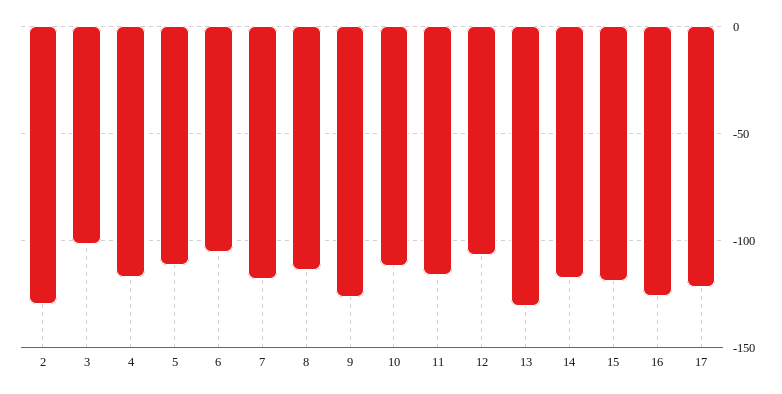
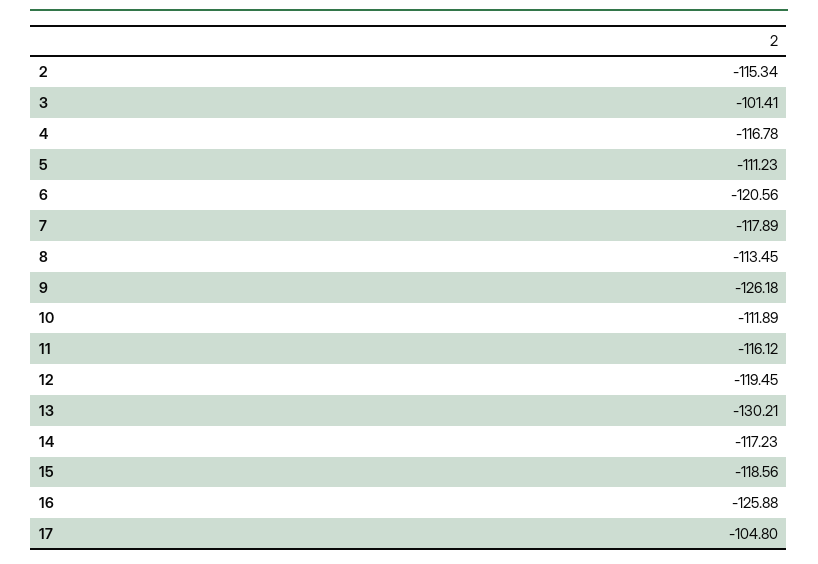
2: -130 -> -115.34
6: -105 -> -120.56
12: -105 -> -119.45
17: -120 -> -104.8

